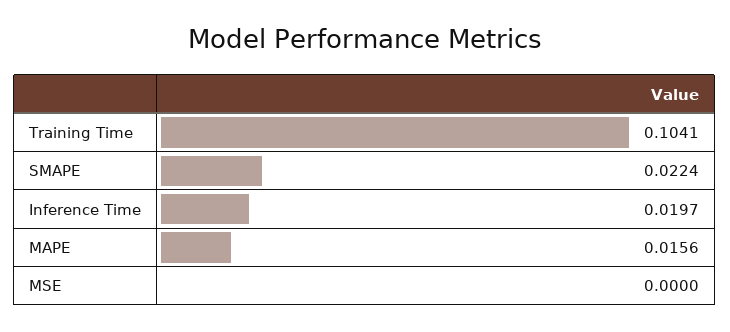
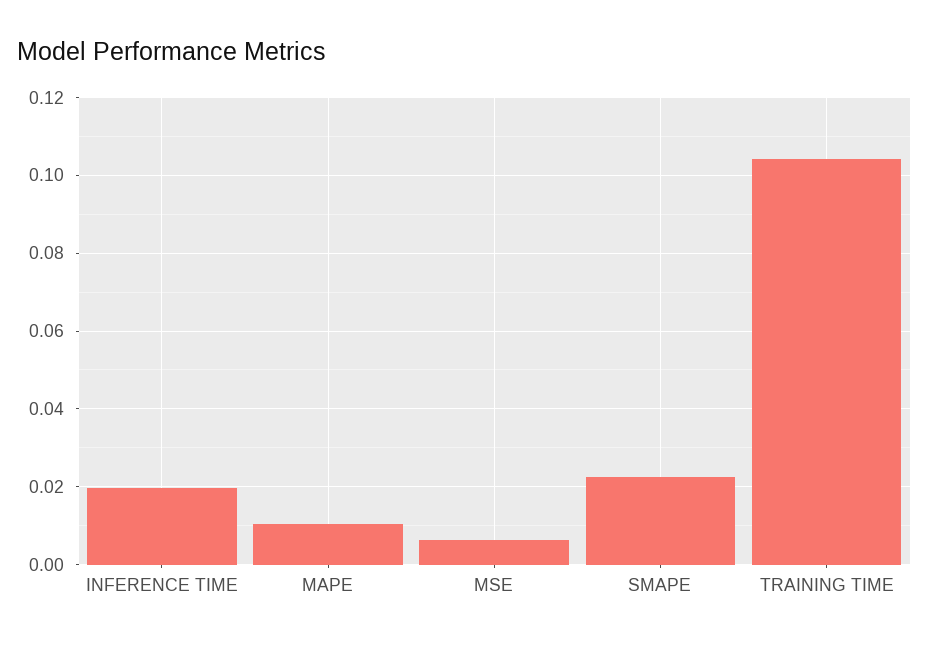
MAPE: 0.0156 -> 0.01
MSE: 0 -> 0.006

